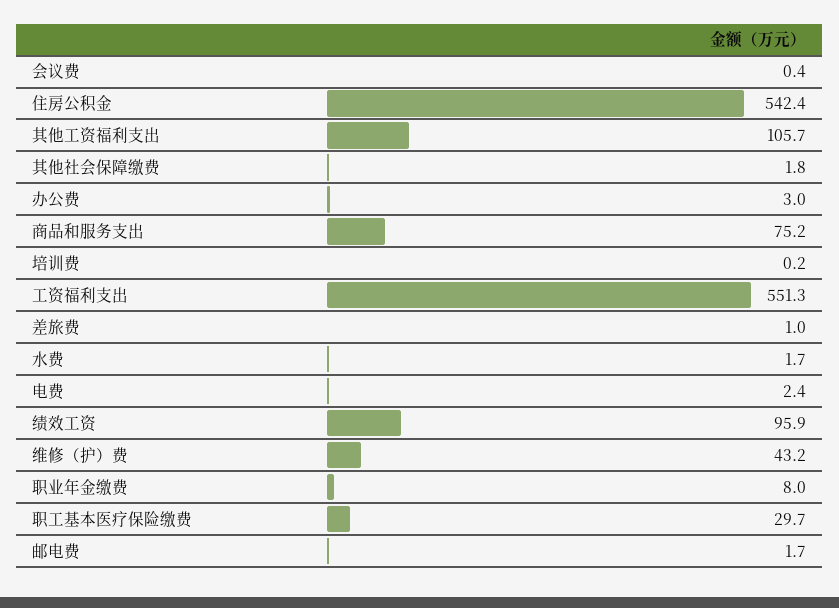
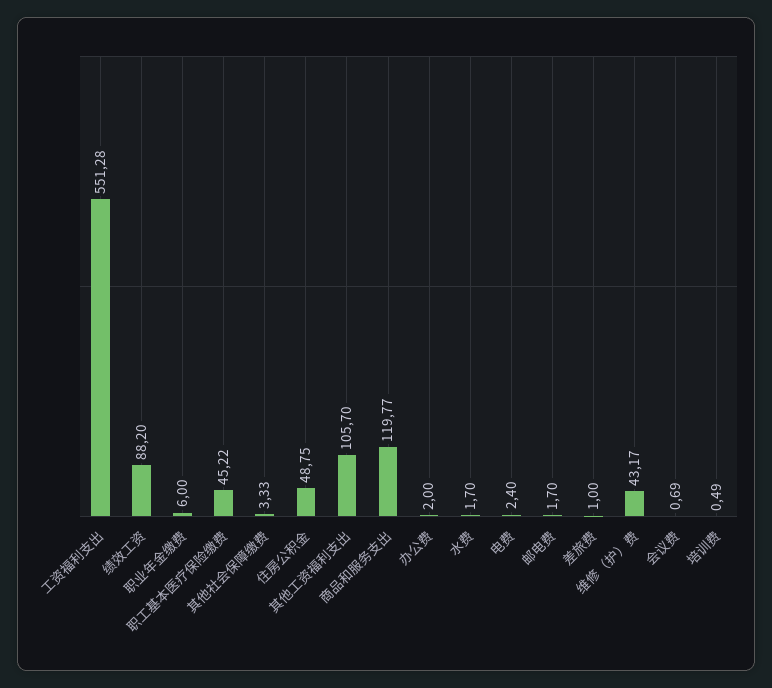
会议费: 0.4 -> 0.69
住房公积金: 542.4 -> 48.75
其他社会保障缴费: 1.8 -> 3.33
办公费: 3 -> 2
商品和服务支出: 75.2 -> 119.77
培训费: 0.2 -> 0.49
绩效工资: 95.9 -> 88.2
职业年金缴费: 8 -> 6
职工基本医疗保险缴费: 29.7 -> 45.22

